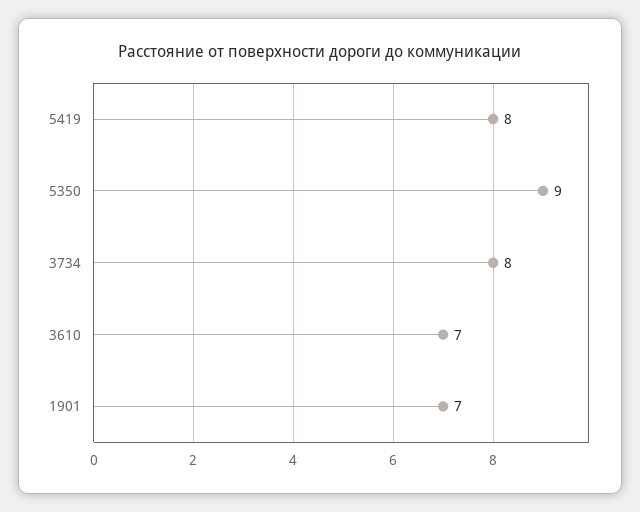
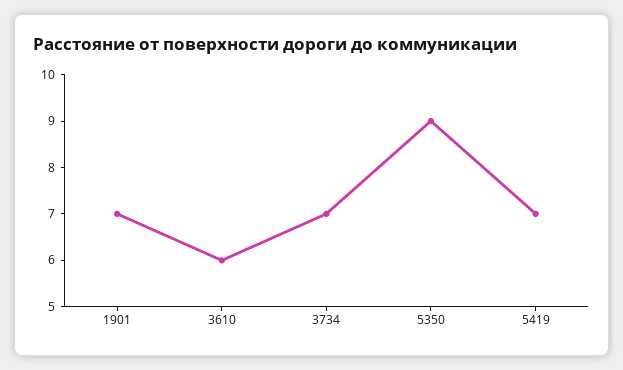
5419: 8 -> 7
3734: 8 -> 7
3610: 7 -> 6

